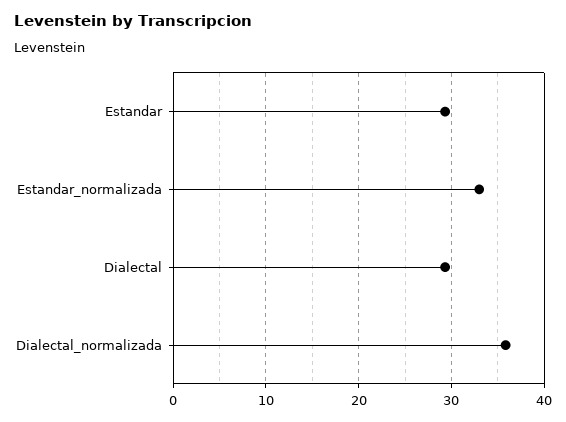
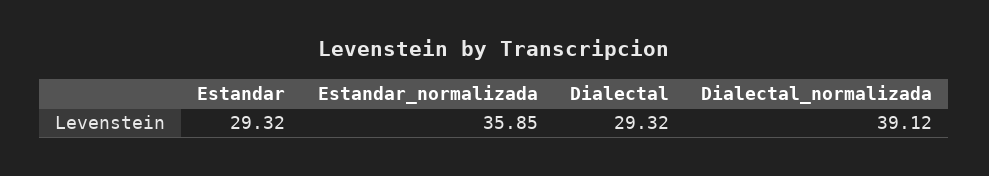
Estandar_normalizada: 33 -> 35.85
Dialectal_normalizada: 36 -> 39.12

